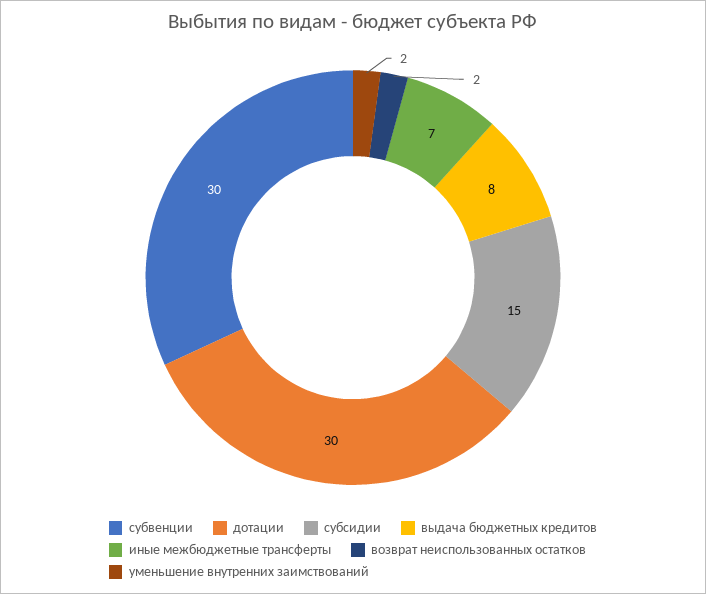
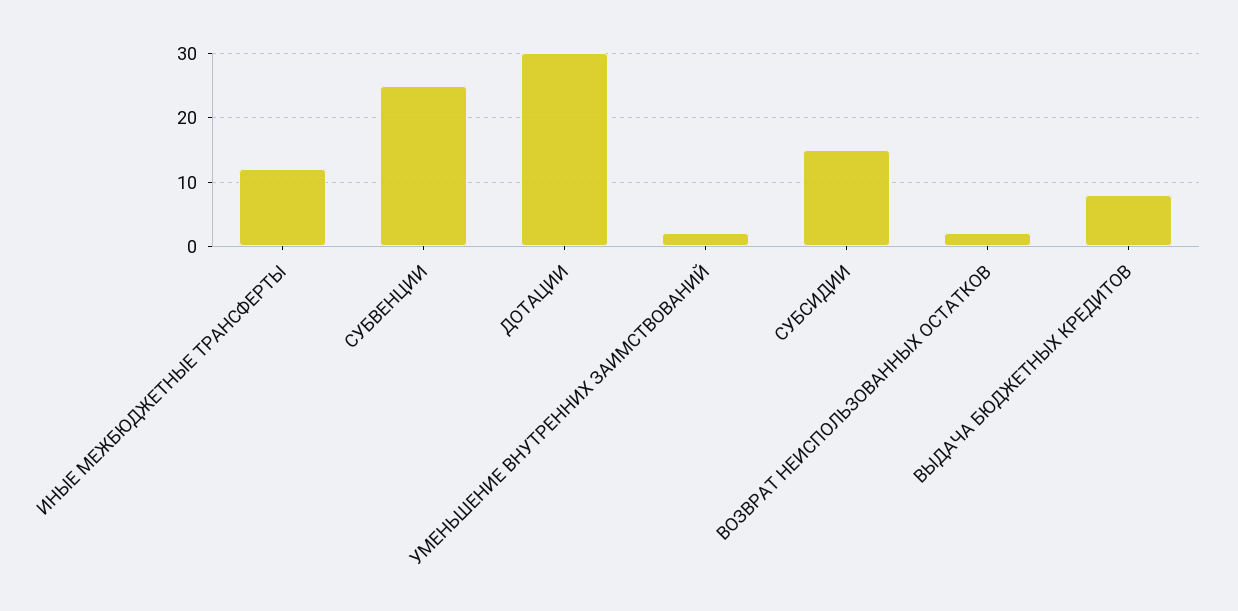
субвенции: 30 -> 25
иные межбюджетные трансферты: 7 -> 12

